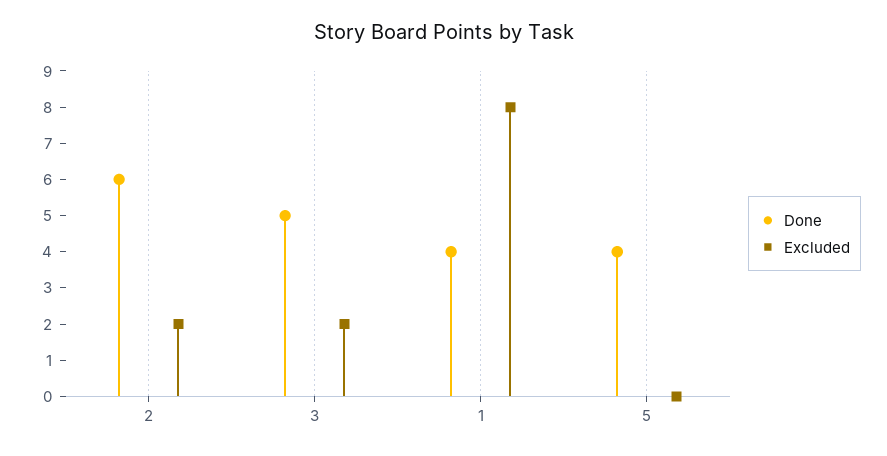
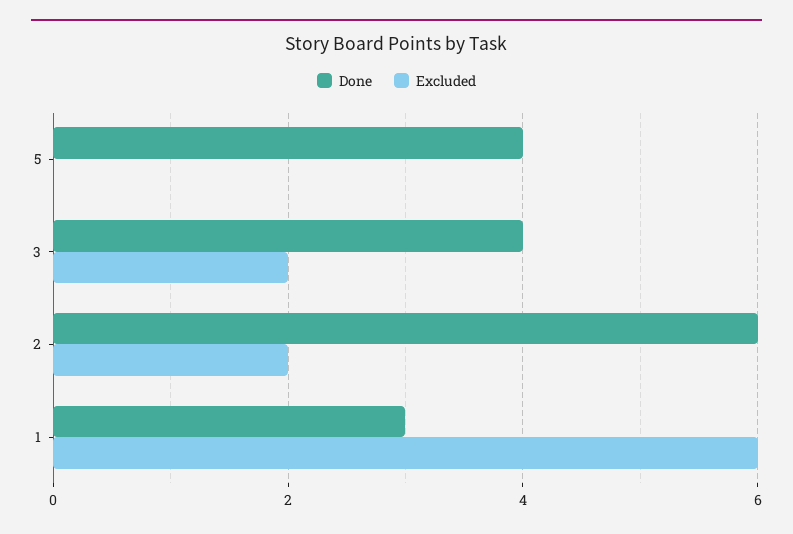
Done, 3: 5 -> 4
Done, 1: 4 -> 3
Excluded, 1: 8 -> 6

